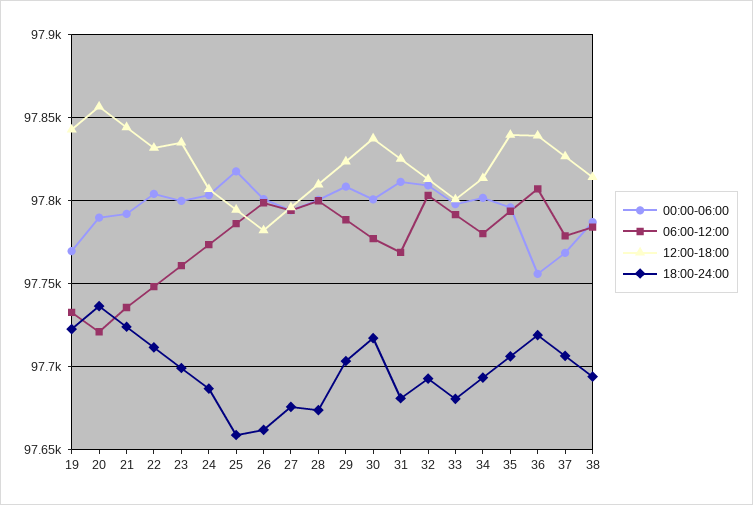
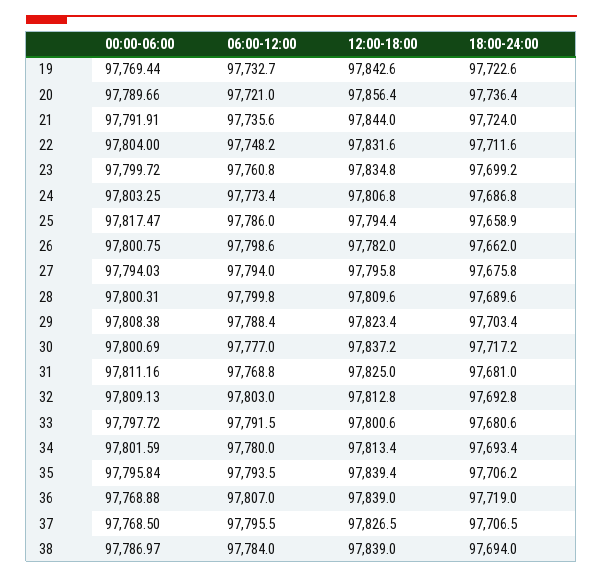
18:00-24:00, 28: 97675 -> 97689.6
00:00-06:00, 36: 97755 -> 97768.88
06:00-12:00, 37: 97780 -> 97795.5
12:00-18:00, 38: 97815 -> 97839

